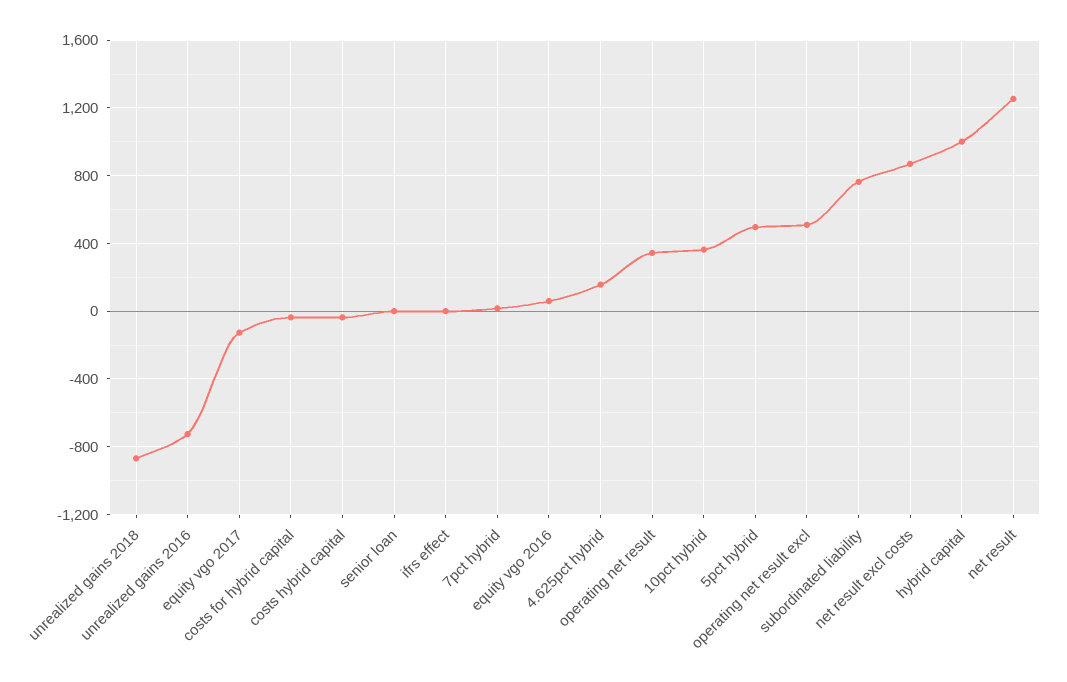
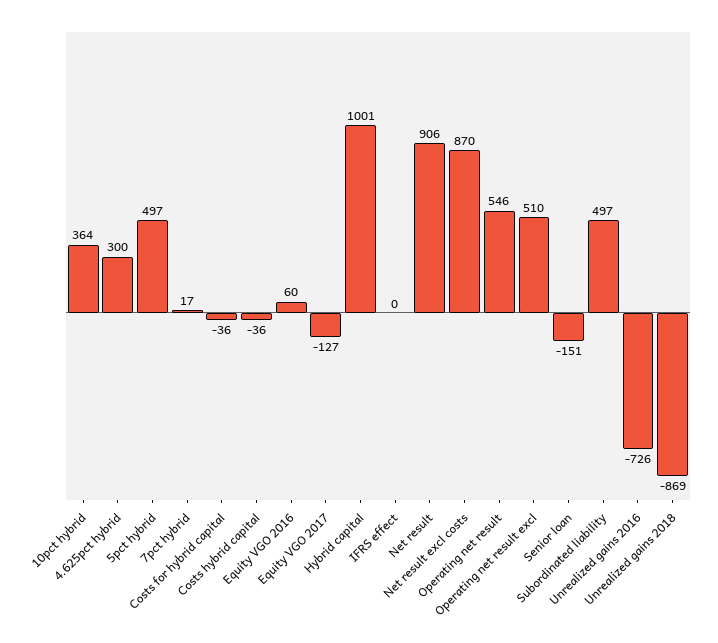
senior loan: 0 -> -151
4.625pct hybrid: 150 -> 300
operating net result: 350 -> 546
subordinated liability: 750 -> 497
net result: 1250 -> 906

